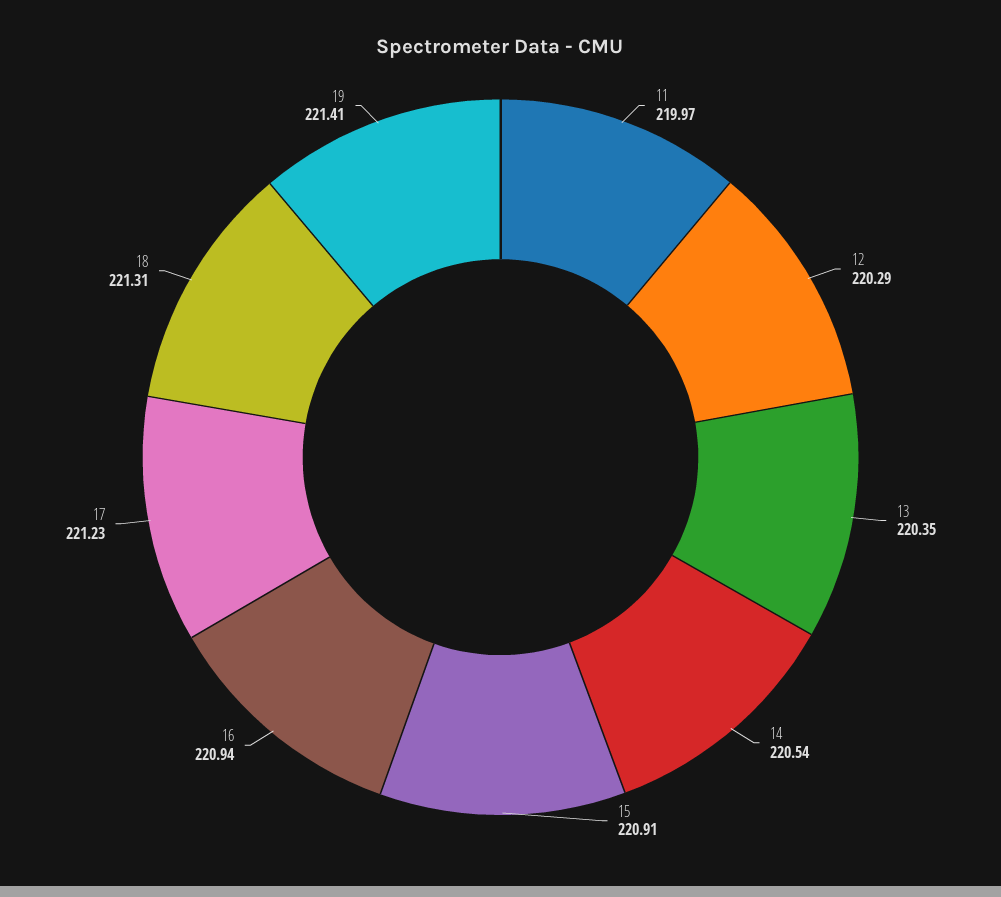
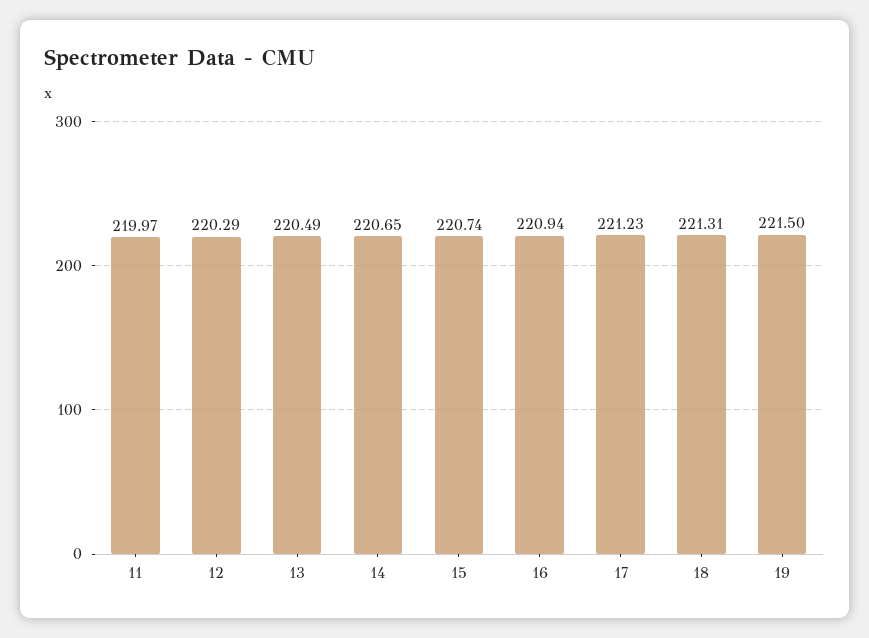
13: 220.35 -> 220.49
14: 220.54 -> 220.65
15: 220.91 -> 220.74
19: 221.41 -> 221.5

